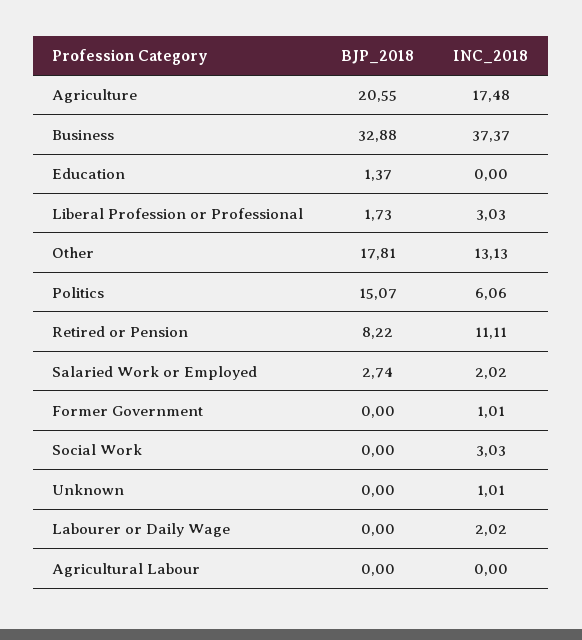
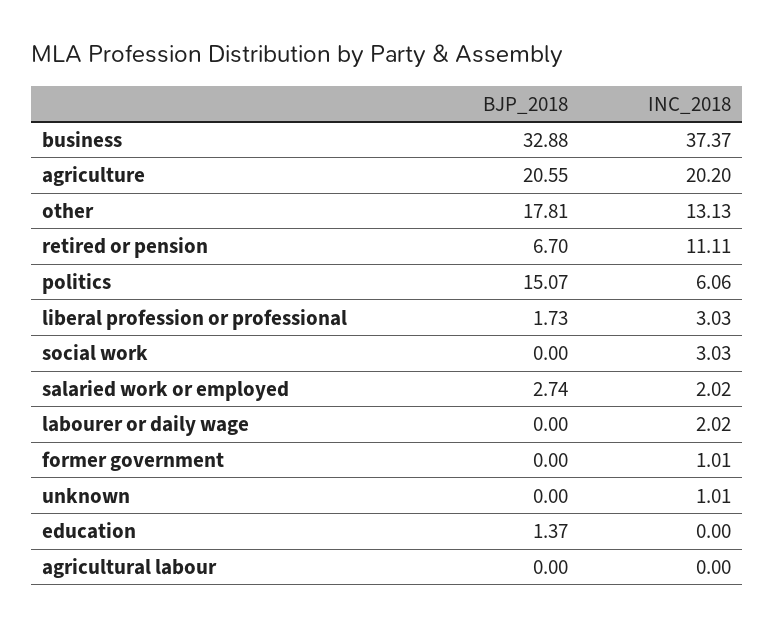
INC_2018, Agriculture: 17.48 -> 20.2
BJP_2018, Retired or Pension: 8.22 -> 6.7

